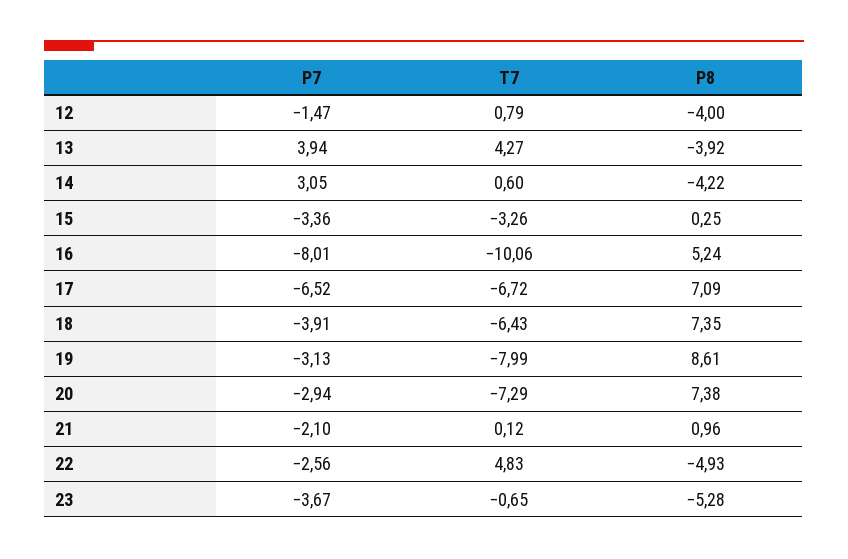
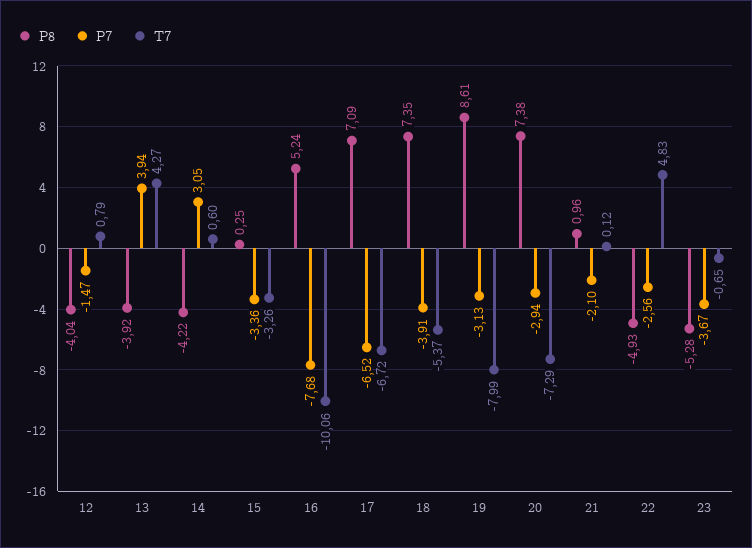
P8, 12: -4 -> -4.04
P7, 16: -8.01 -> -7.68
T7, 18: -6.43 -> -5.37

